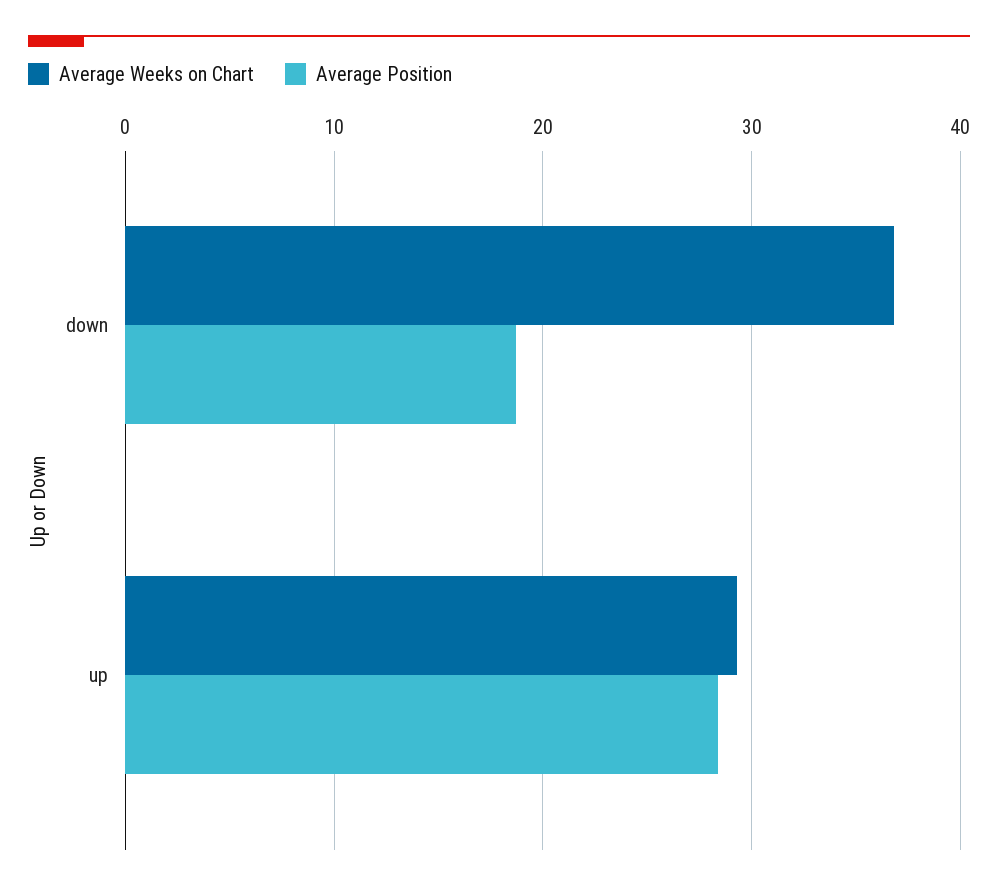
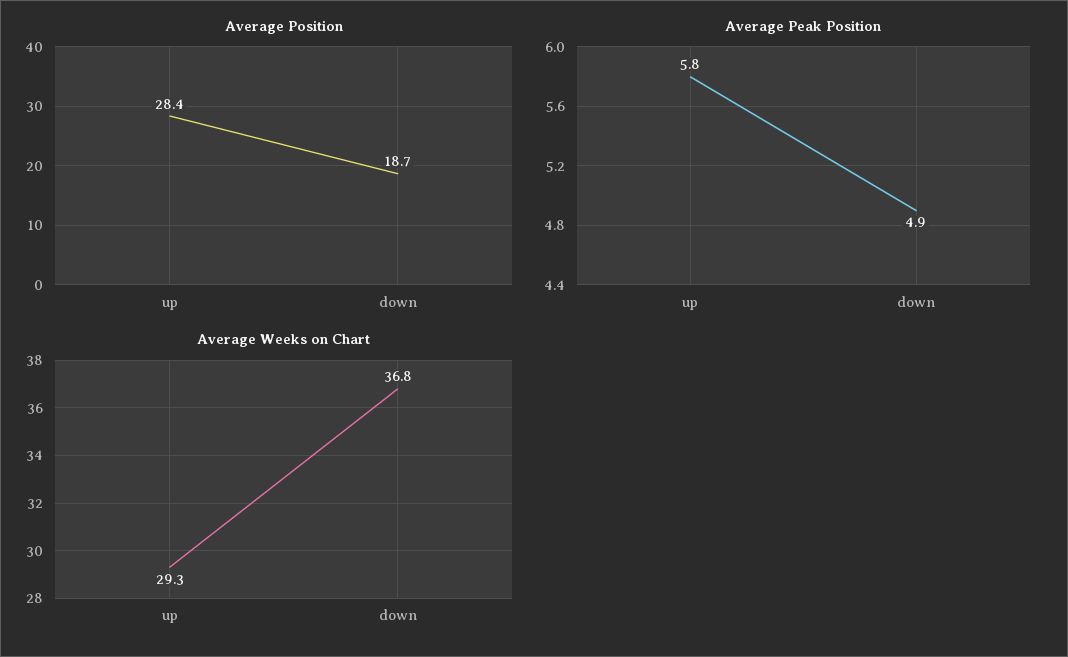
Average Peak Position, up: none -> 5.8
Average Peak Position, down: none -> 4.9

